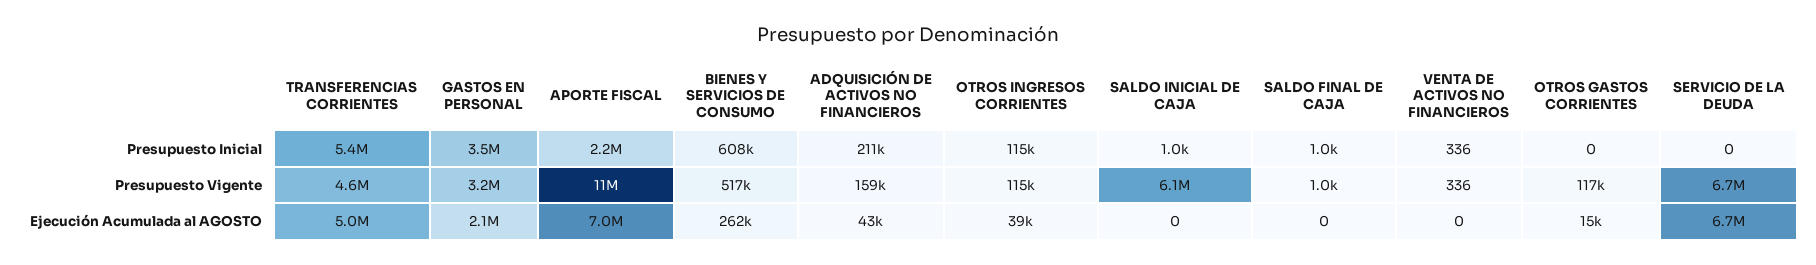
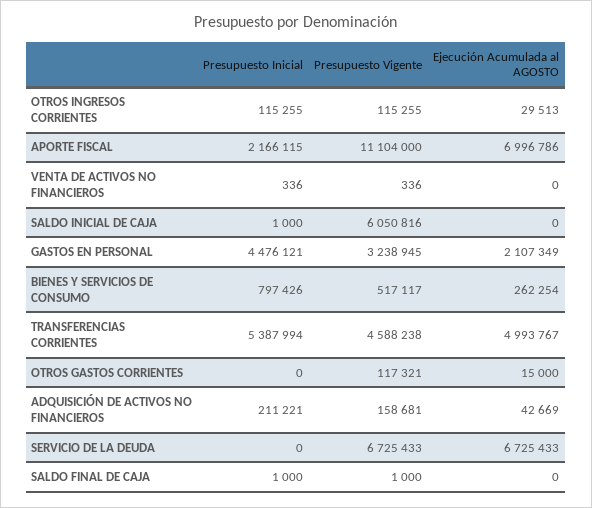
GASTOS EN PERSONAL, Presupuesto Inicial: 3500000 -> 4476121
BIENES Y SERVICIOS DE CONSUMO, Presupuesto Inicial: 608000 -> 797426
OTROS INGRESOS CORRIENTES, Ejecución Acumulada al AGOSTO: 39000 -> 29513

